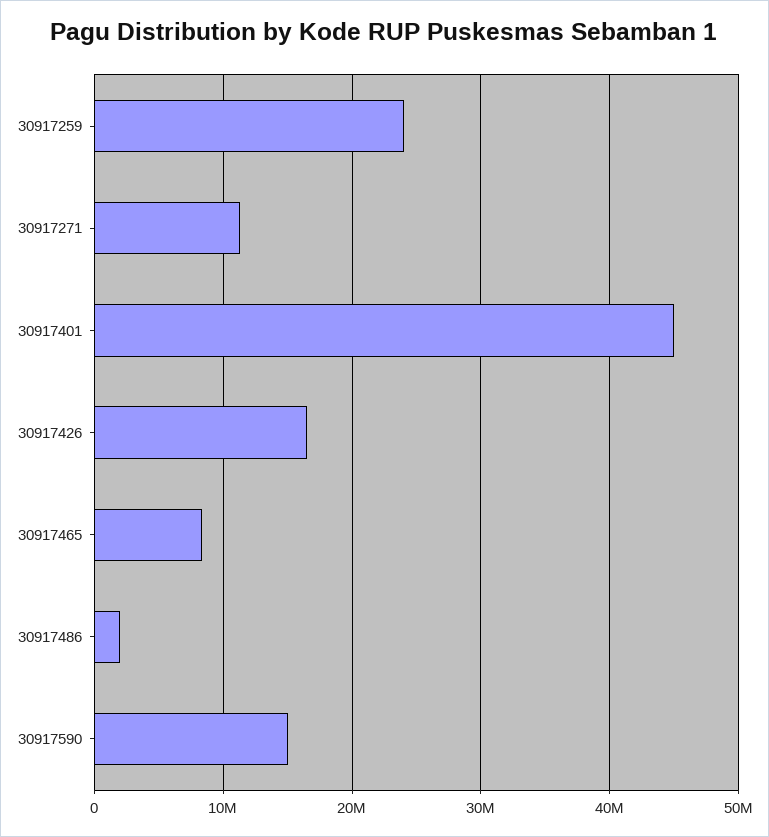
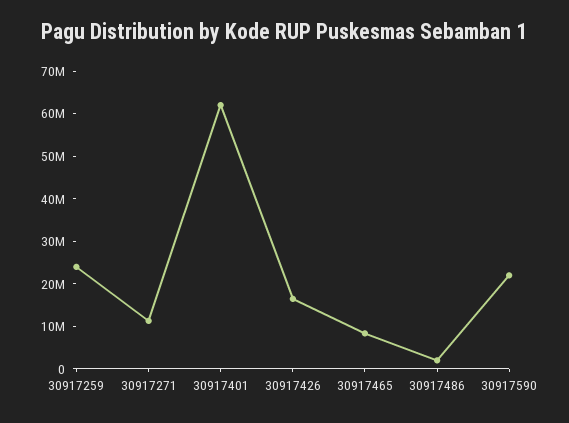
30917401: 45000000 -> 62000000
30917590: 15000000 -> 22000000

